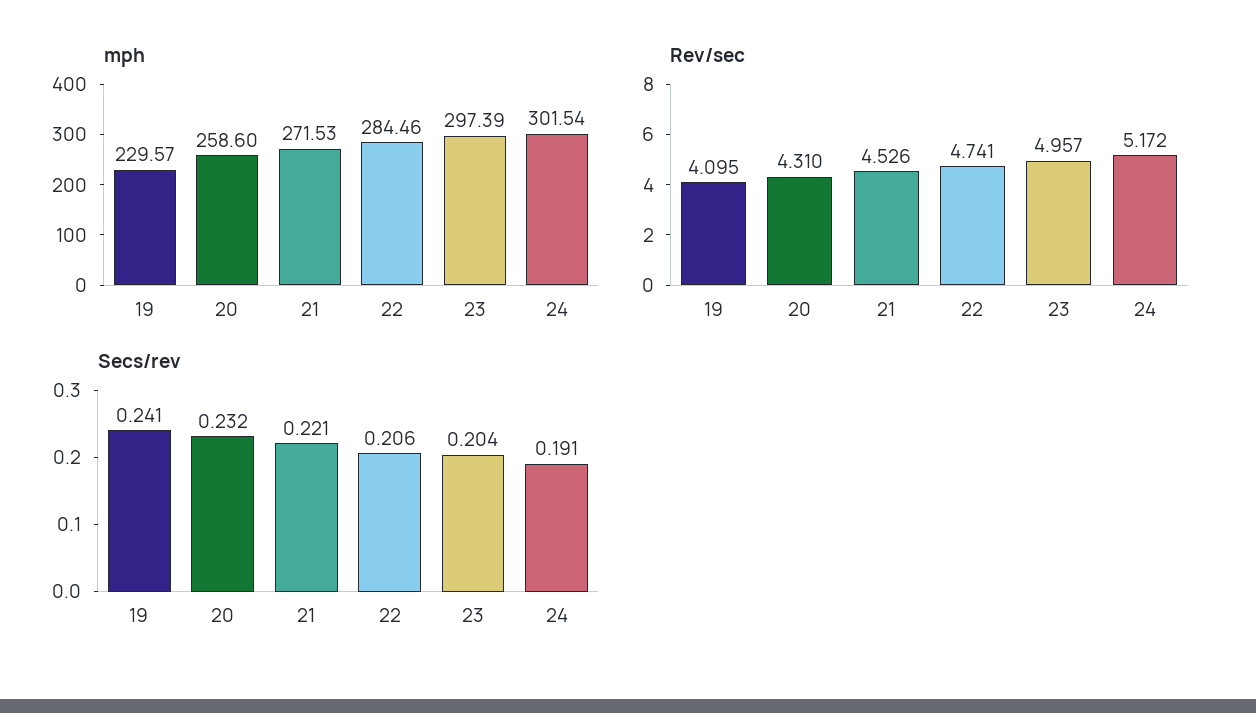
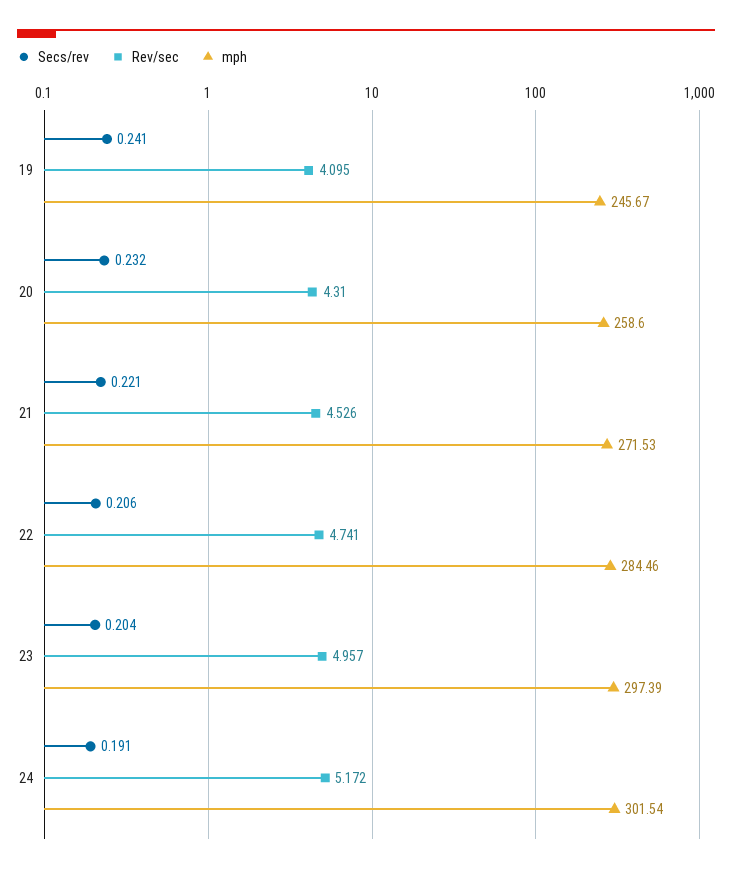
mph, 19: 229.57 -> 245.67

